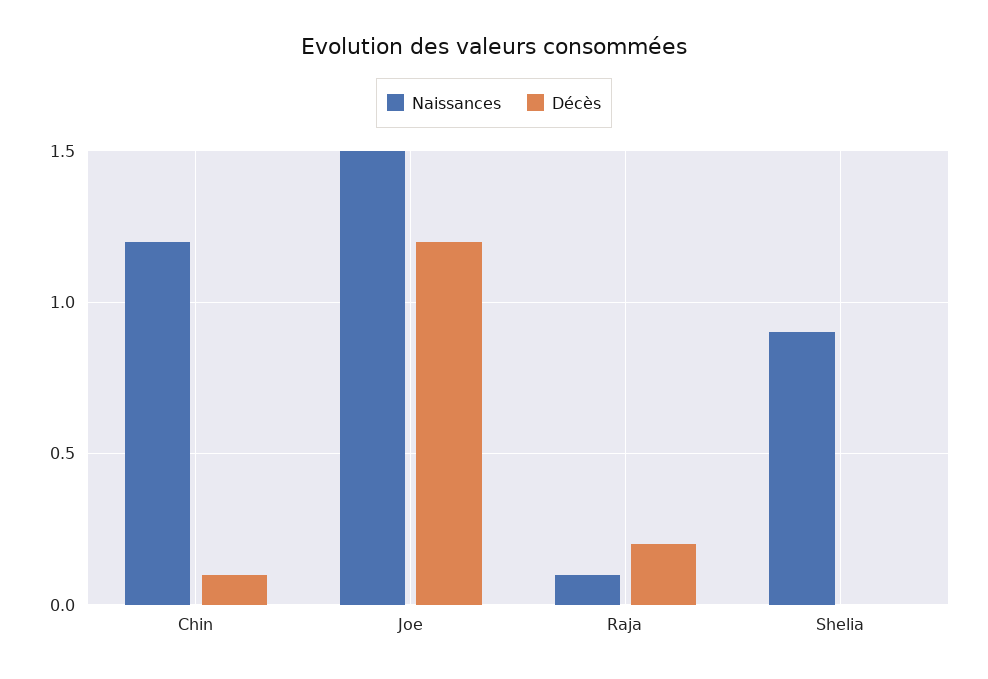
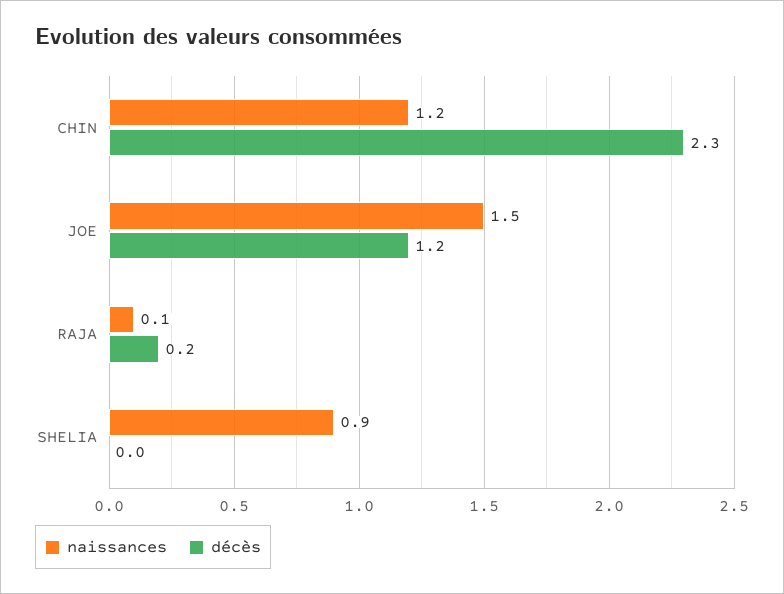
Décès, Chin: 0.1 -> 2.3

